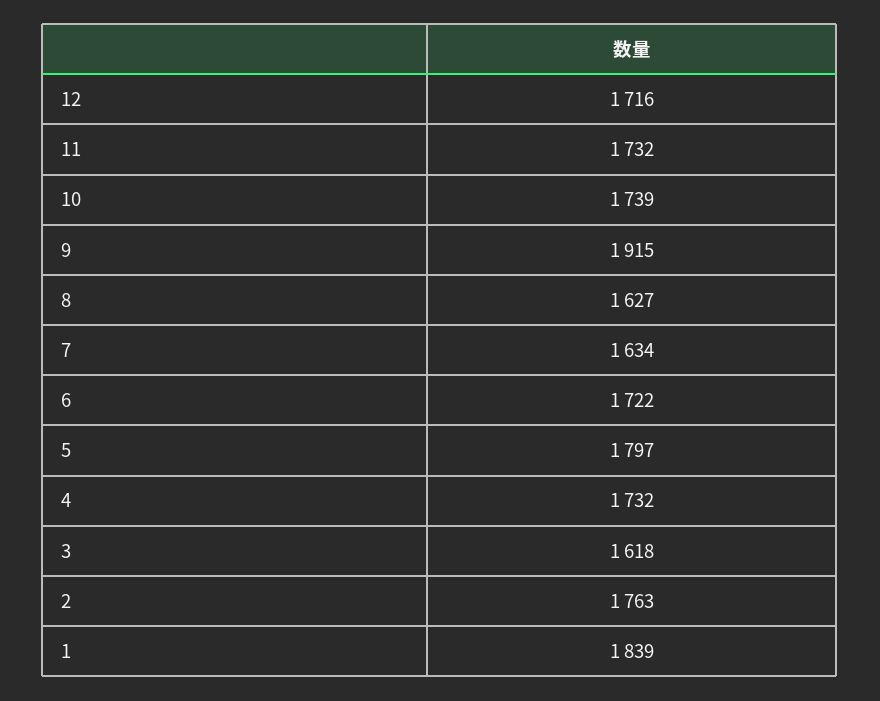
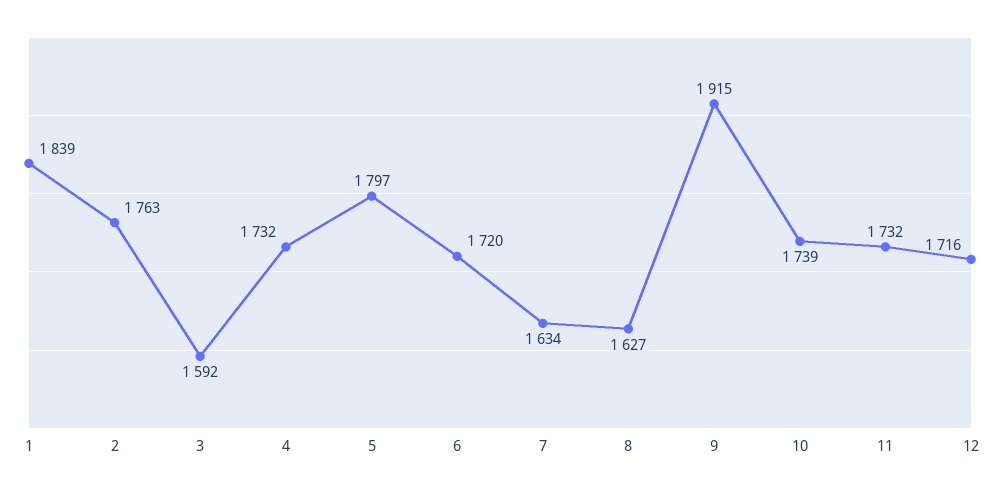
6: 1722 -> 1720
3: 1618 -> 1592

